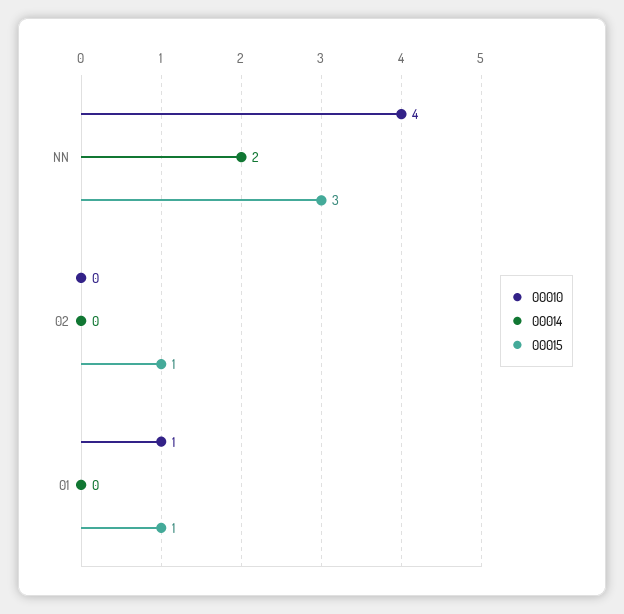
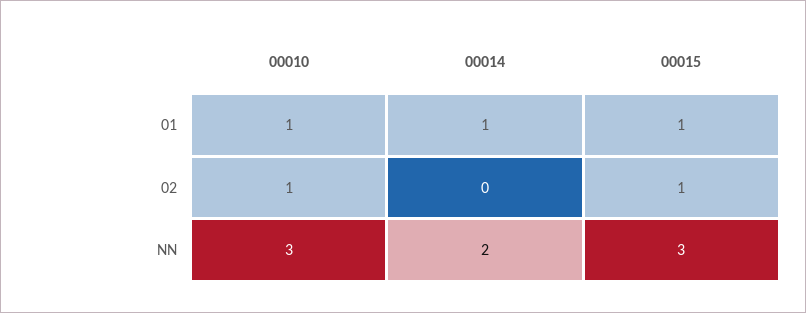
00010, NN: 4 -> 3
00010, 02: 0 -> 1
00014, 01: 0 -> 1

